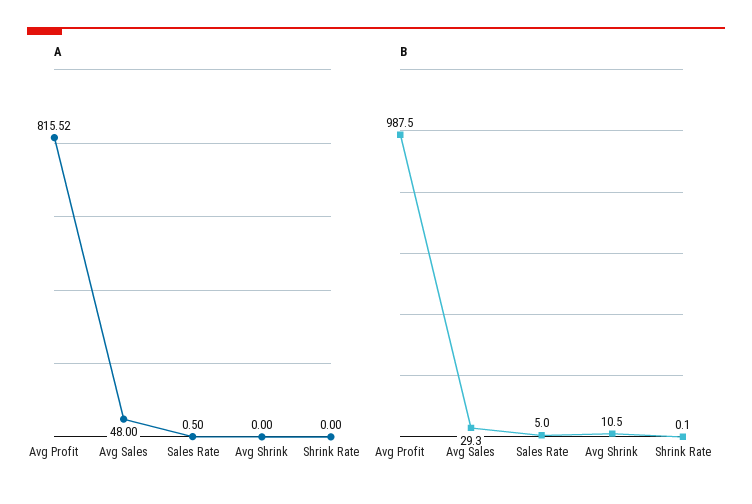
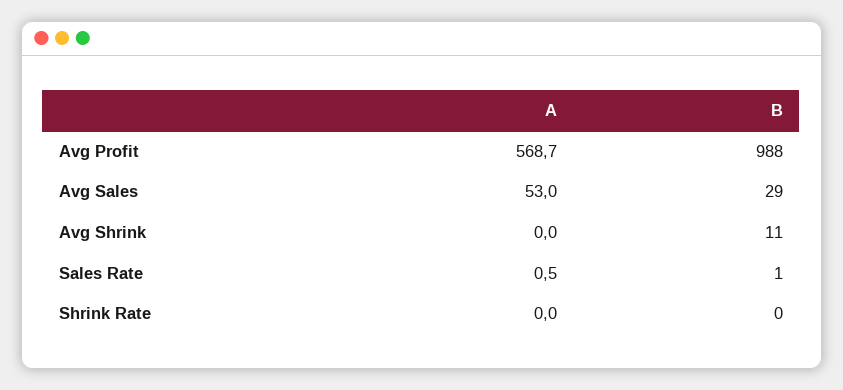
A, Avg Profit: 815.52 -> 568.7
A, Avg Sales: 48 -> 53
B, Sales Rate: 5 -> 1

